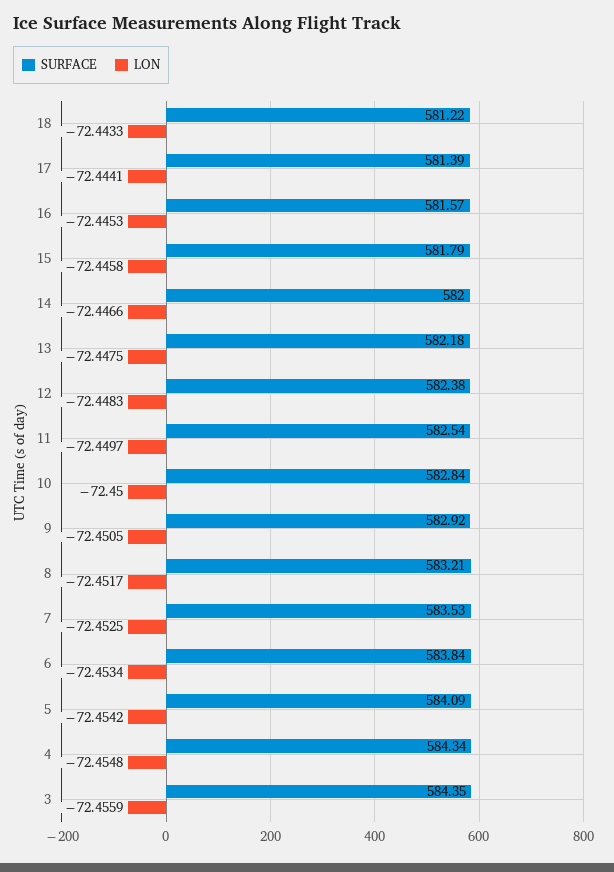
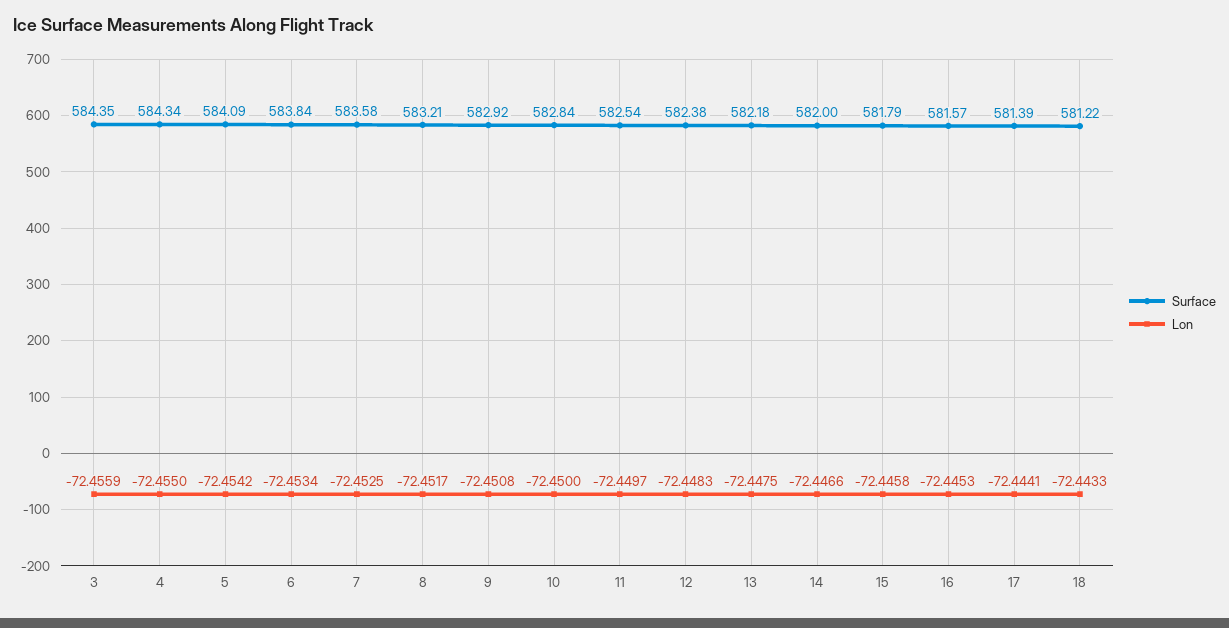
LON, 9: -72.4505 -> -72.4508
SURFACE, 7: 583.53 -> 583.58
LON, 4: -72.4548 -> -72.455

